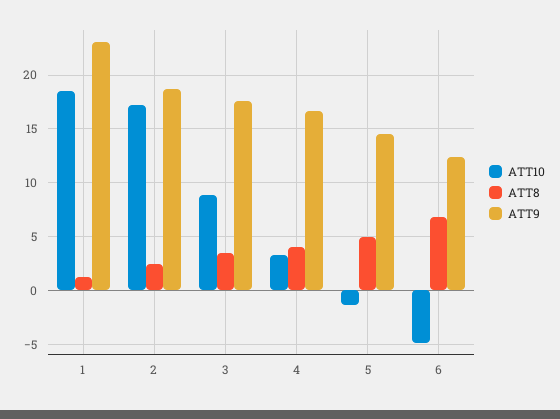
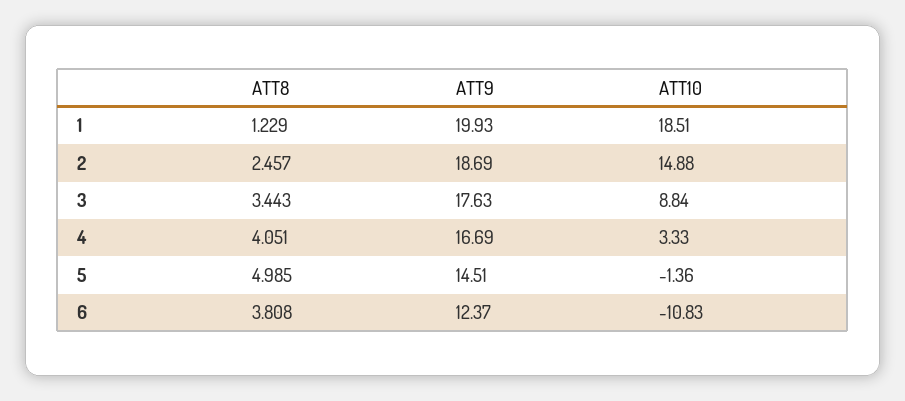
ATT9, 1: 23 -> 19.93
ATT10, 2: 17 -> 14.88
ATT10, 6: -5 -> -10.83
ATT8, 6: 7 -> 3.808

